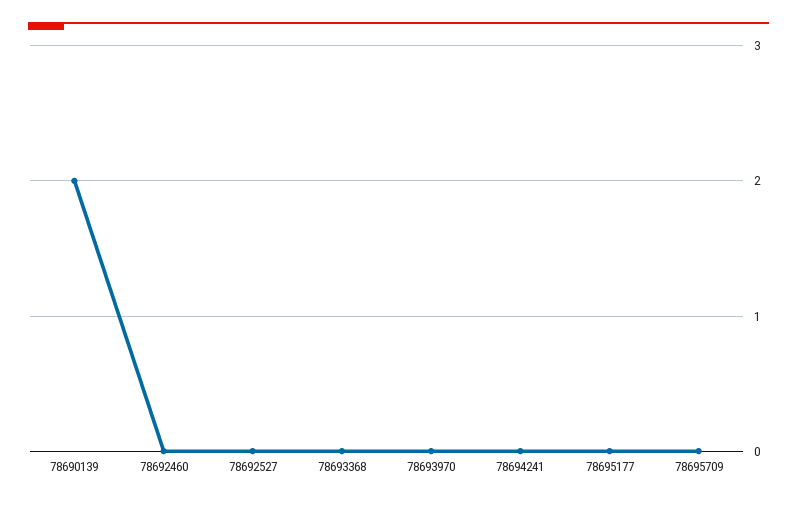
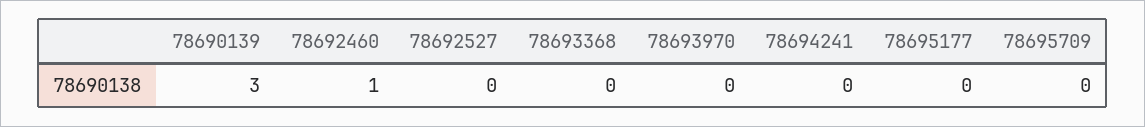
78690139: 2 -> 3
78692460: 0 -> 1

